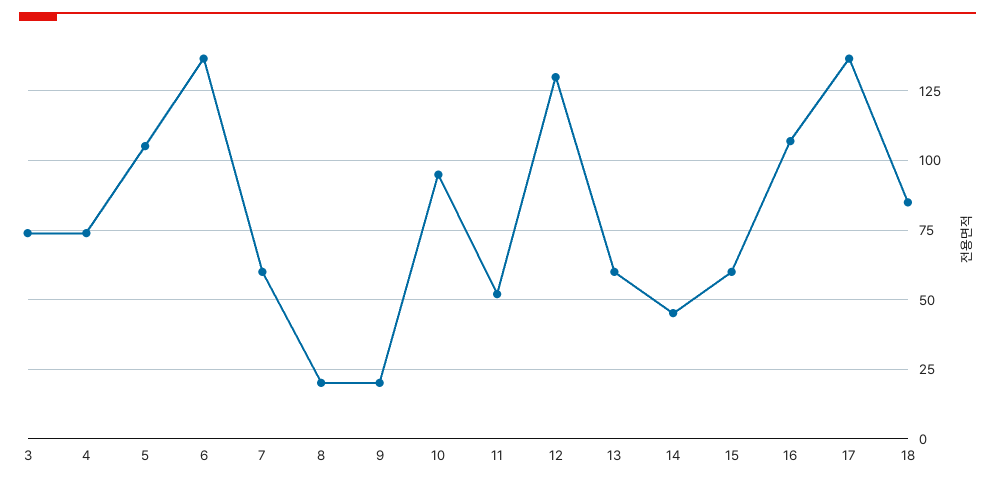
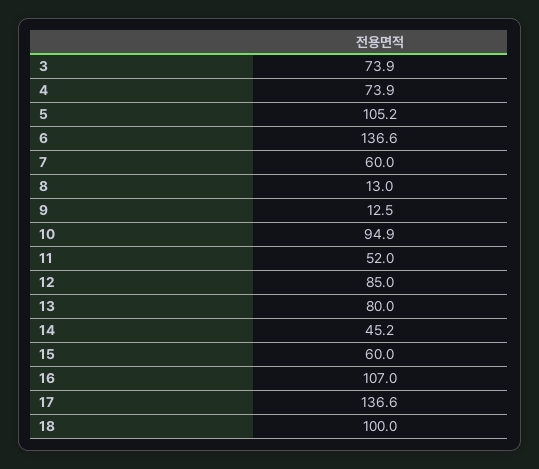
8: 20 -> 13
9: 20 -> 12.5
12: 130 -> 85
13: 60 -> 80
18: 85 -> 100

